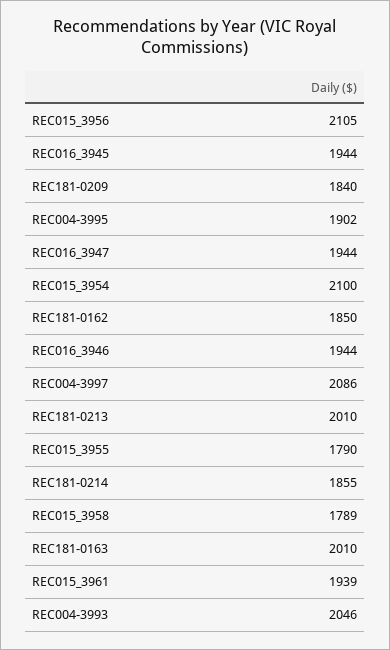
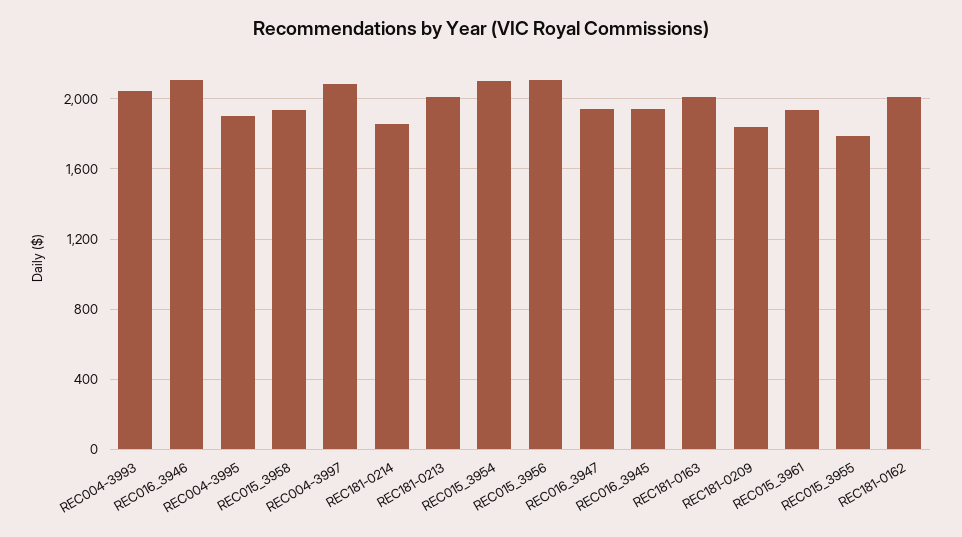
REC181-0162: 1850 -> 2000
REC016_3946: 1944 -> 2100
REC015_3958: 1789 -> 1950

